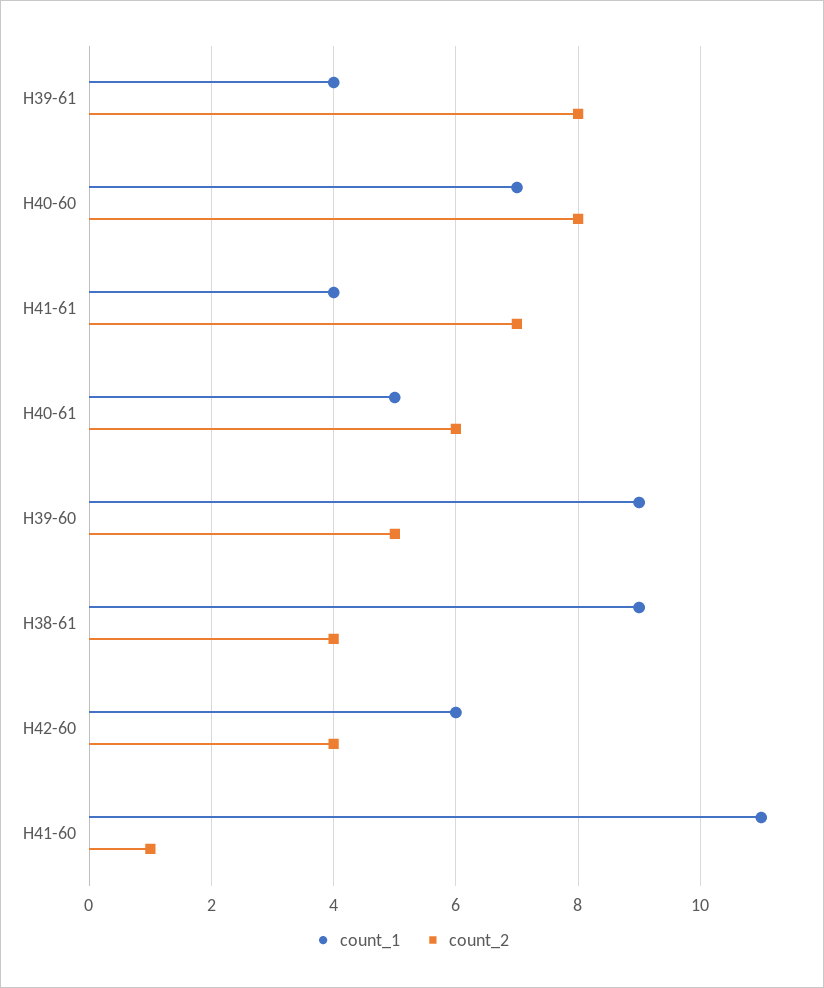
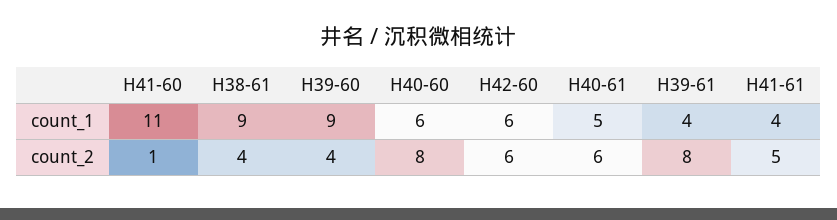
count_1, H40-60: 7 -> 6
count_2, H41-61: 7 -> 5
count_2, H39-60: 5 -> 4
count_2, H42-60: 4 -> 6

